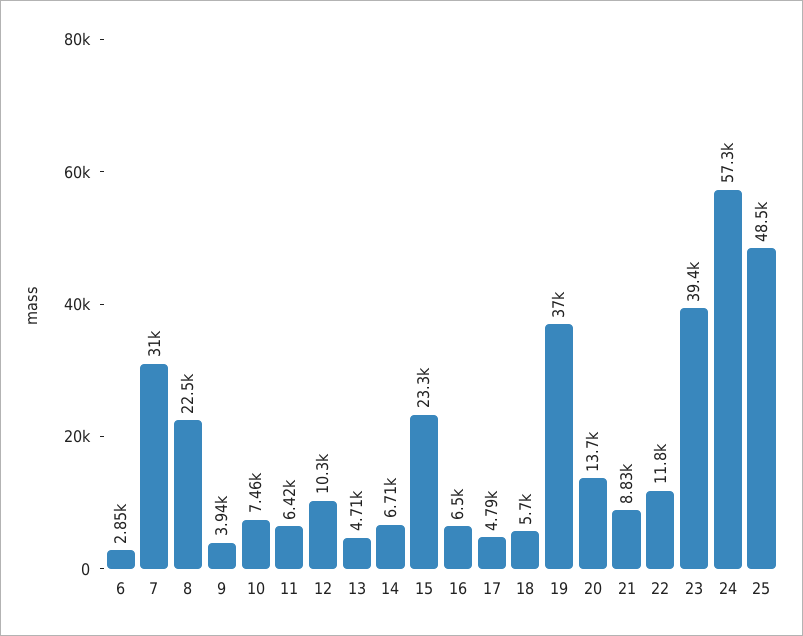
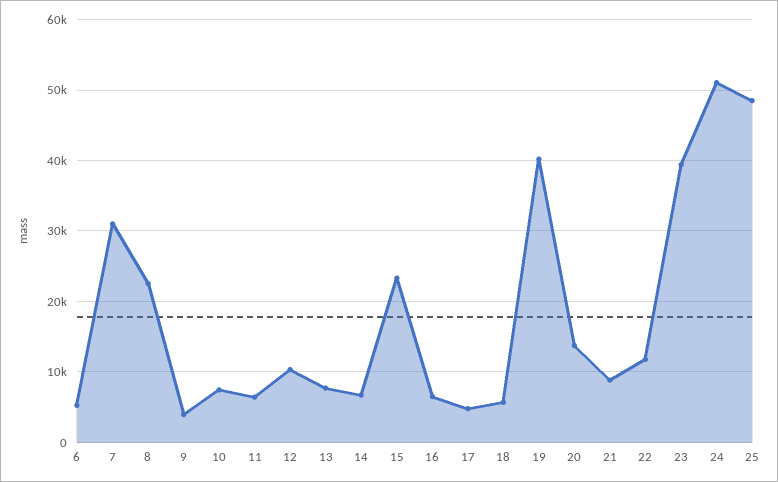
6: 2850 -> 5000
13: 4710 -> 8000
19: 37000 -> 40000
24: 57300 -> 51000

